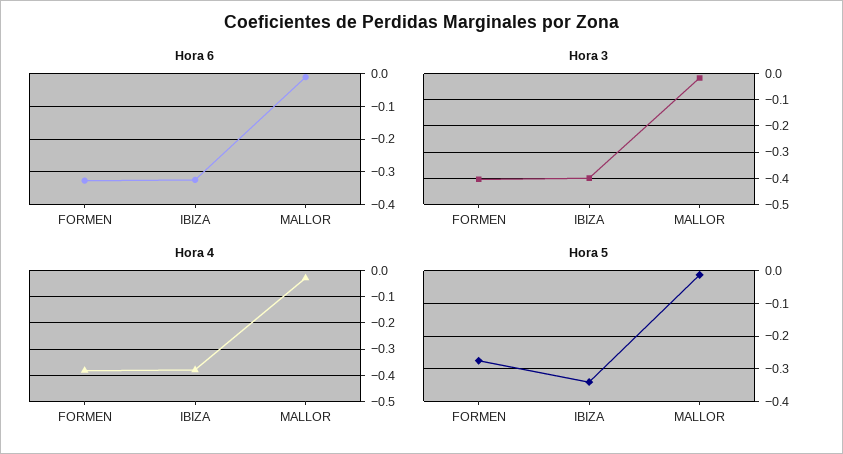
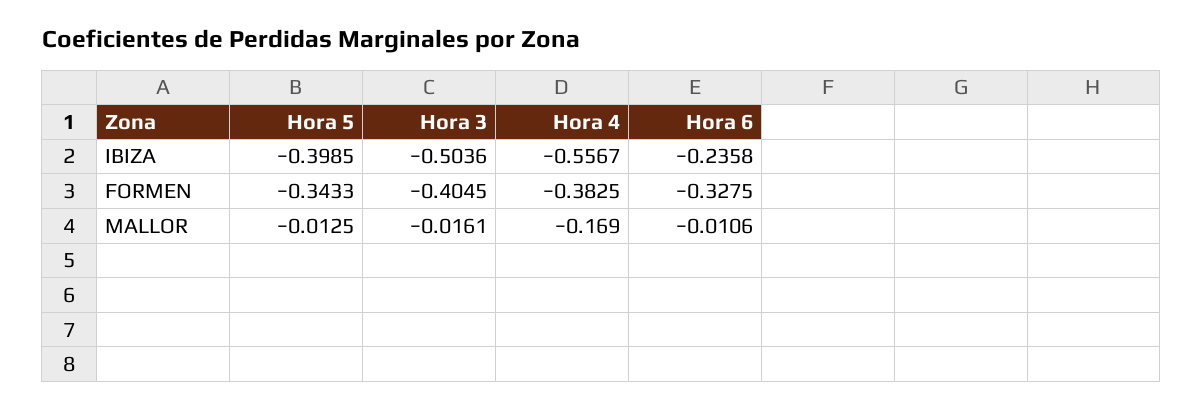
Hora 6, IBIZA: -0.32 -> -0.2358
Hora 3, IBIZA: -0.4 -> -0.5036
Hora 4, IBIZA: -0.375 -> -0.5567
Hora 4, MALLOR: -0.025 -> -0.169
Hora 5, FORMEN: -0.28 -> -0.3433
Hora 5, IBIZA: -0.34 -> -0.3985

